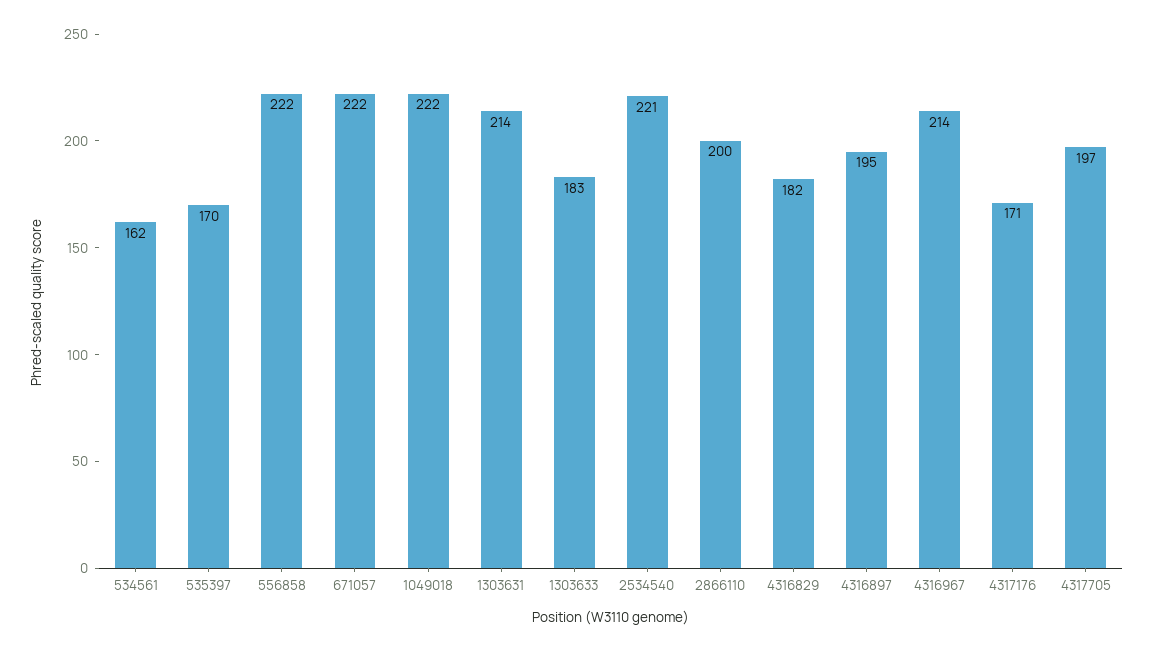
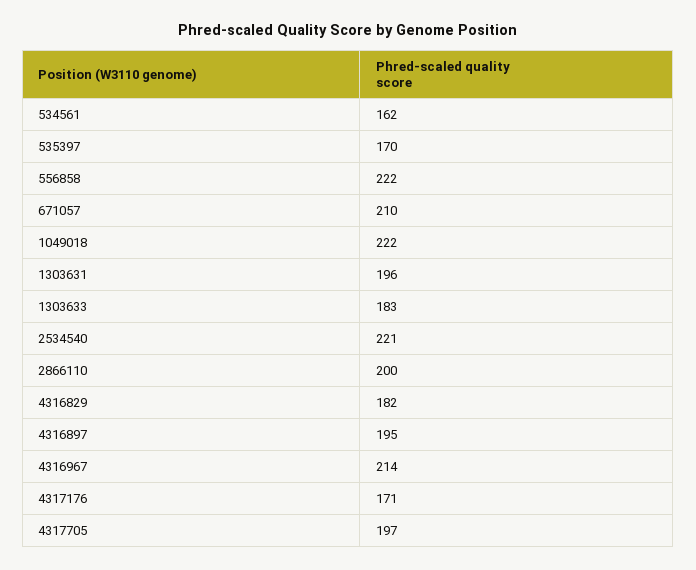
671057: 222 -> 210
1303631: 214 -> 196

